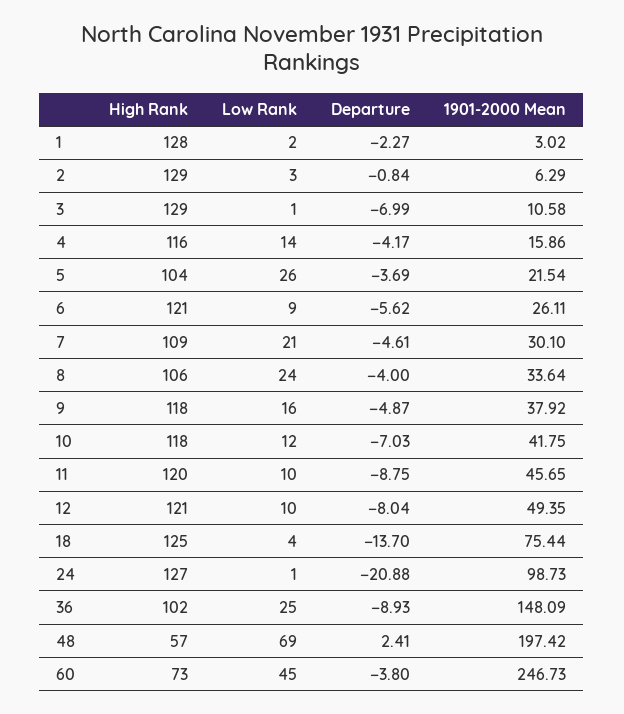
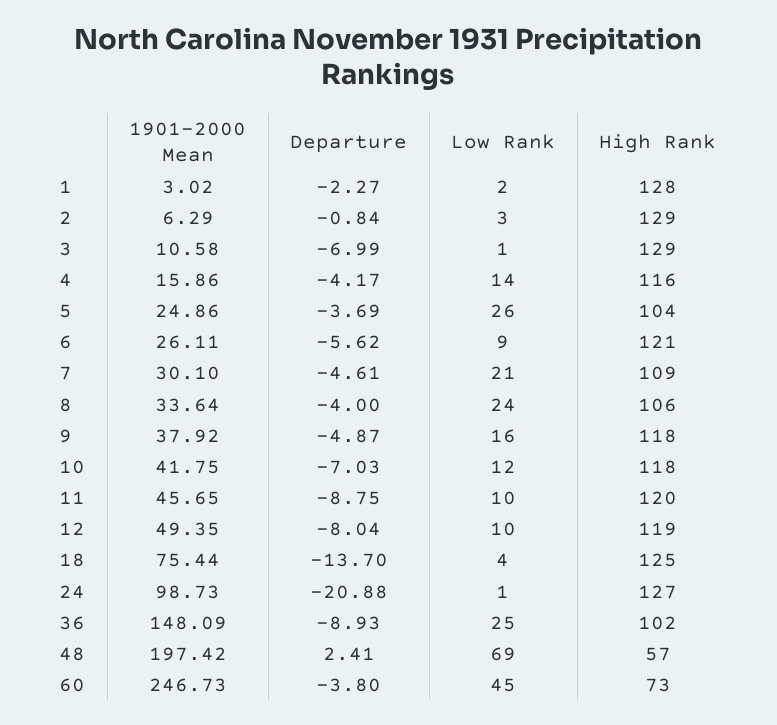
1901-2000 Mean, 5: 21.54 -> 24.86
High Rank, 12: 121 -> 119

